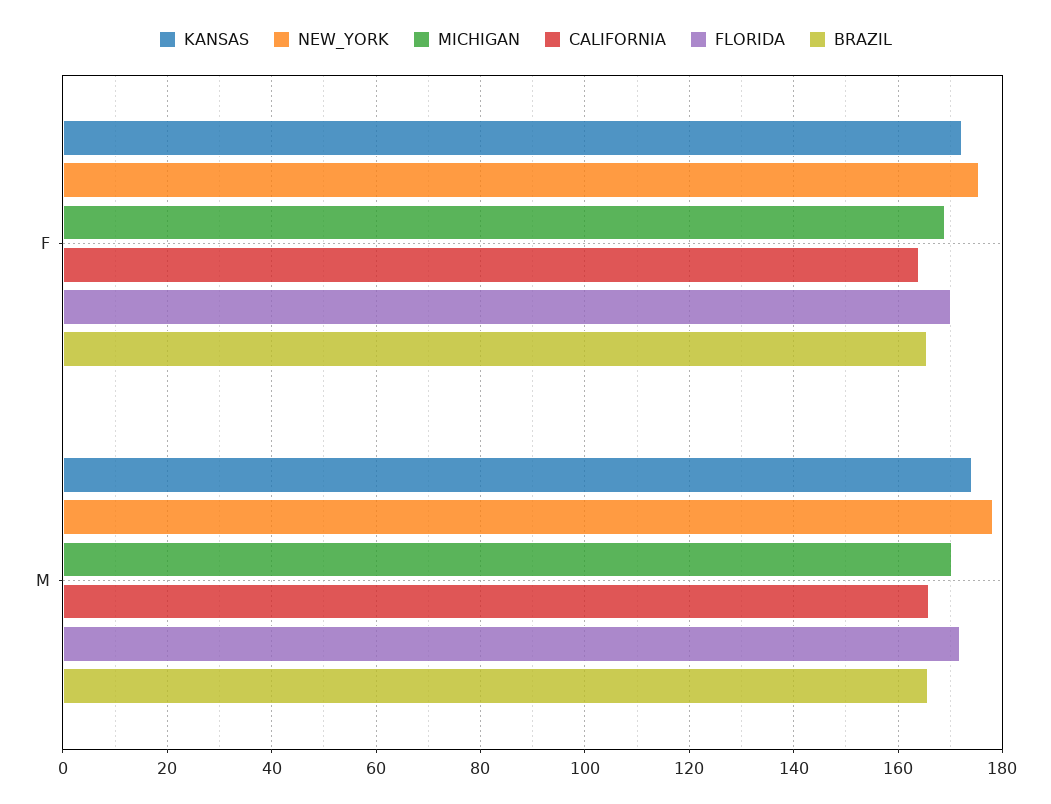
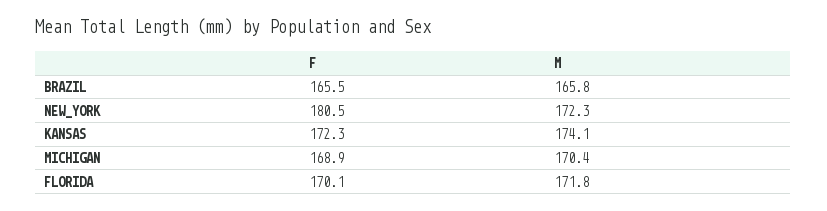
NEW_YORK, F: 176 -> 180.5
CALIFORNIA, F: 164 -> none
NEW_YORK, M: 178 -> 172.3
CALIFORNIA, M: 166 -> none

